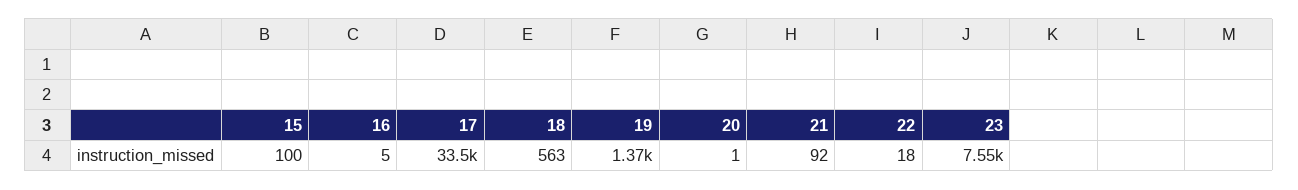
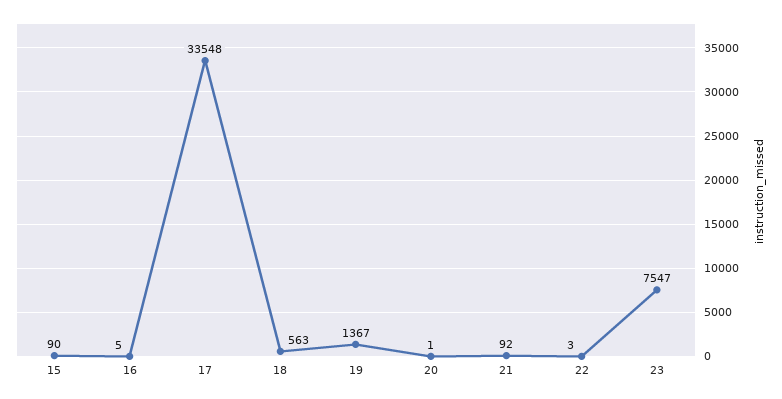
15: 100 -> 90
22: 18 -> 3

